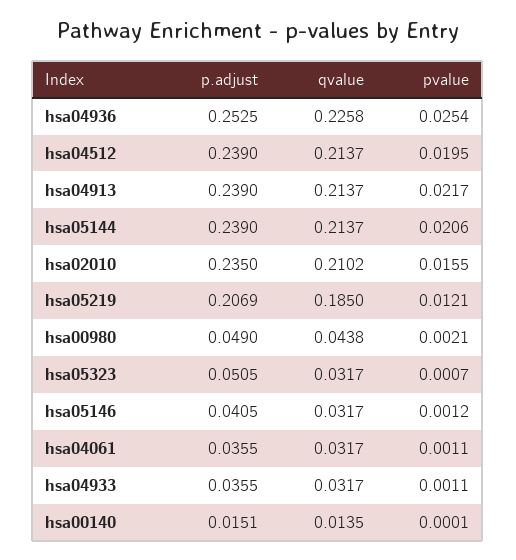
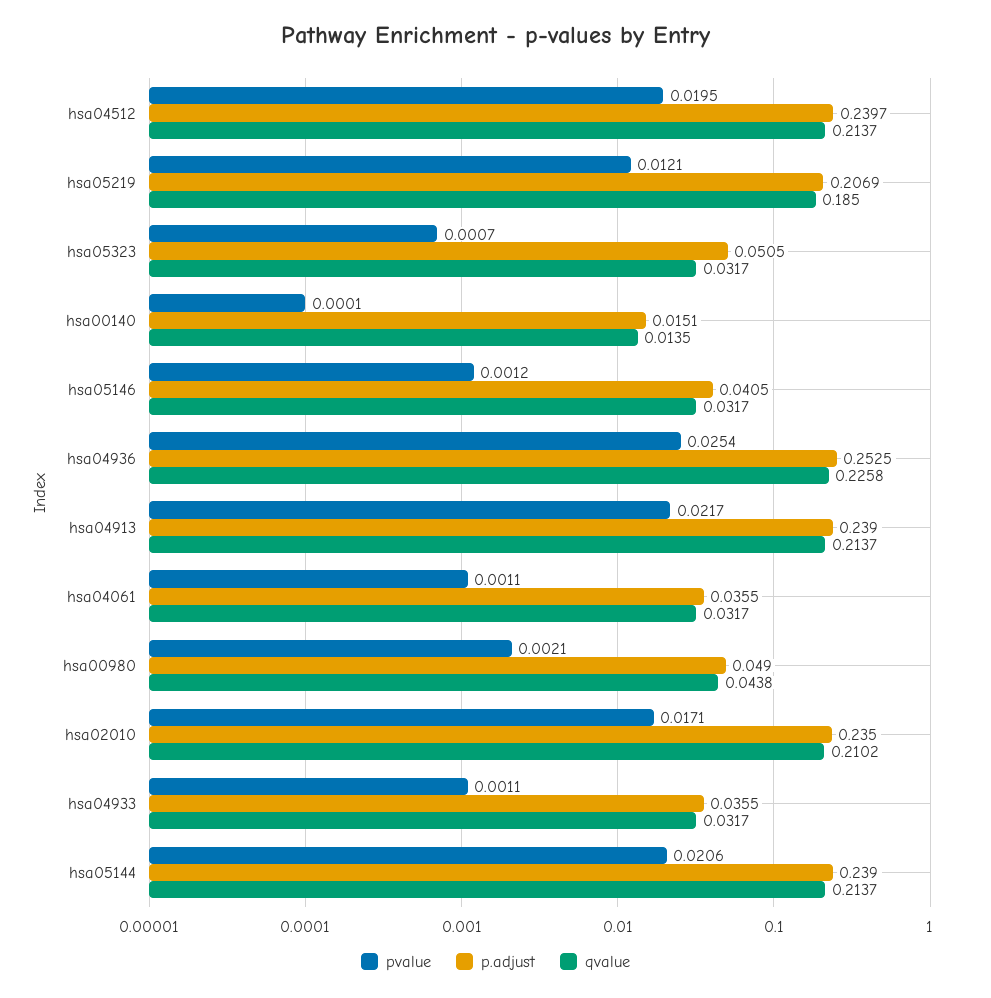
p.adjust, hsa04512: 0.239 -> 0.2397
pvalue, hsa02010: 0.0155 -> 0.0171

